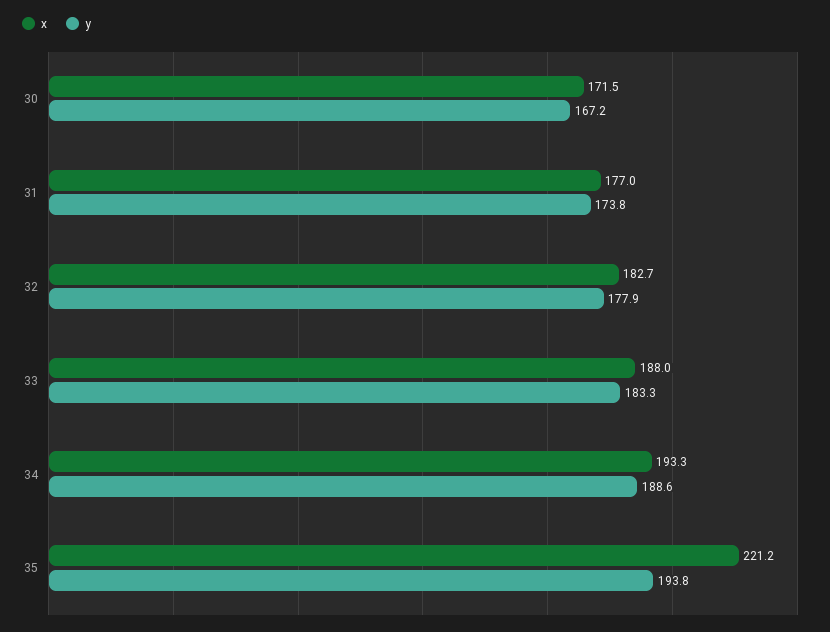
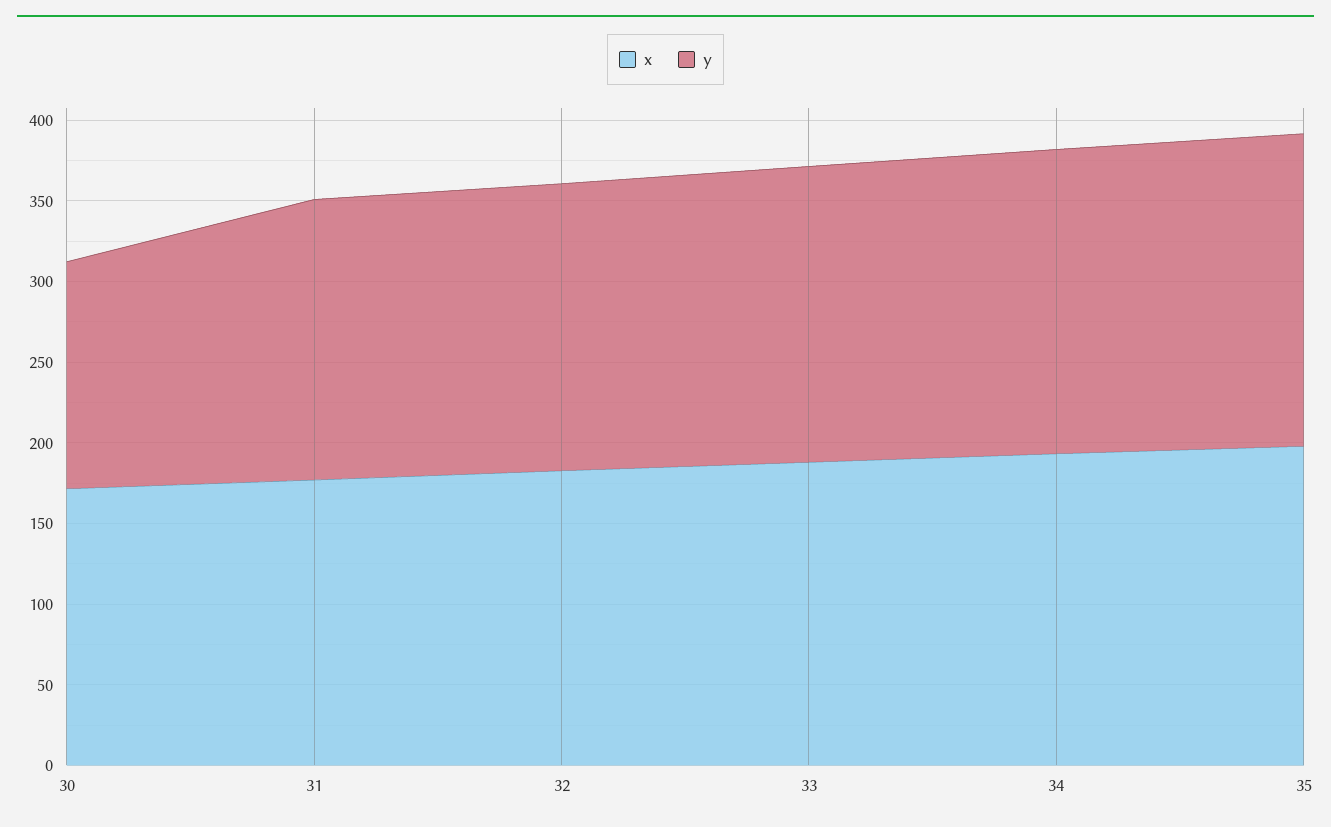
y, 30: 167.2 -> 140
x, 35: 221.2 -> 200

